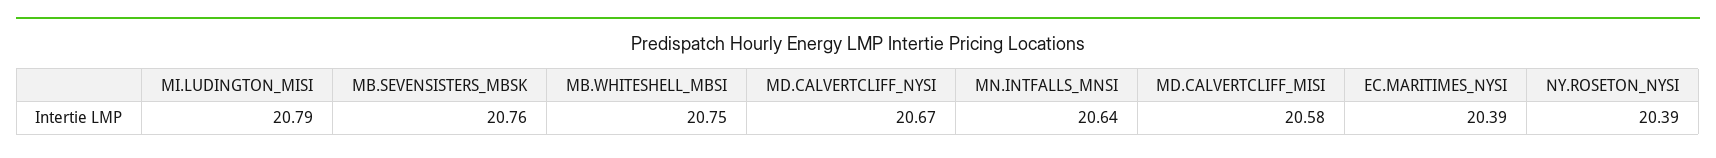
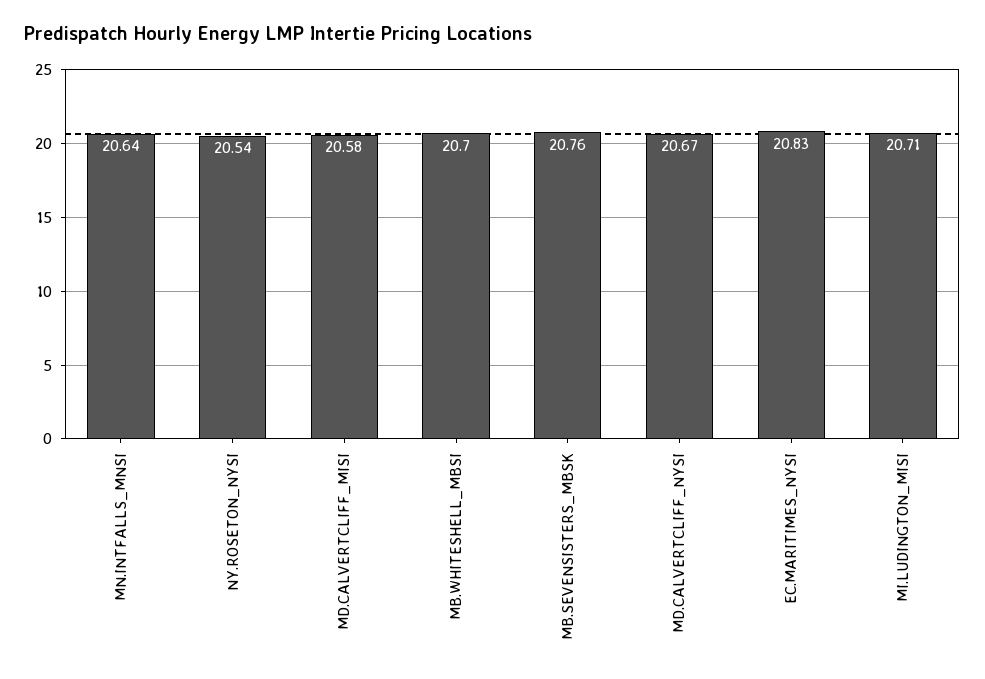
MI.LUDINGTON_MISI: 20.79 -> 20.71
MB.WHITESHELL_MBSI: 20.75 -> 20.7
EC.MARITIMES_NYSI: 20.39 -> 20.83
NY.ROSETON_NYSI: 20.39 -> 20.54

